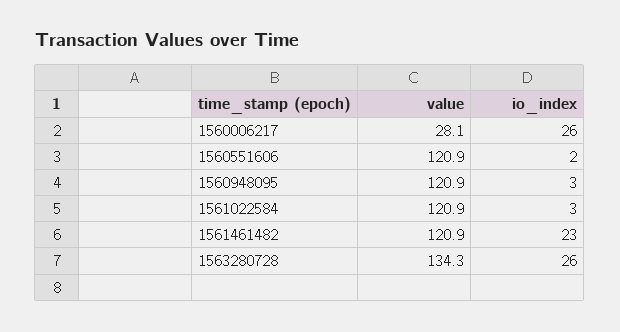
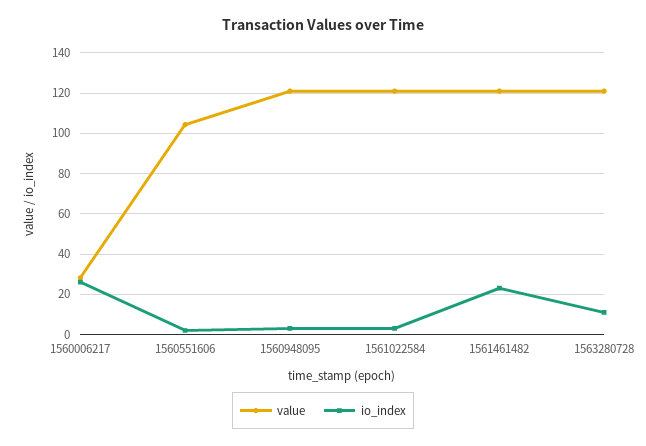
value, 1560551606: 120.9 -> 105
value, 1563280728: 134.3 -> 120
io_index, 1563280728: 26 -> 10

